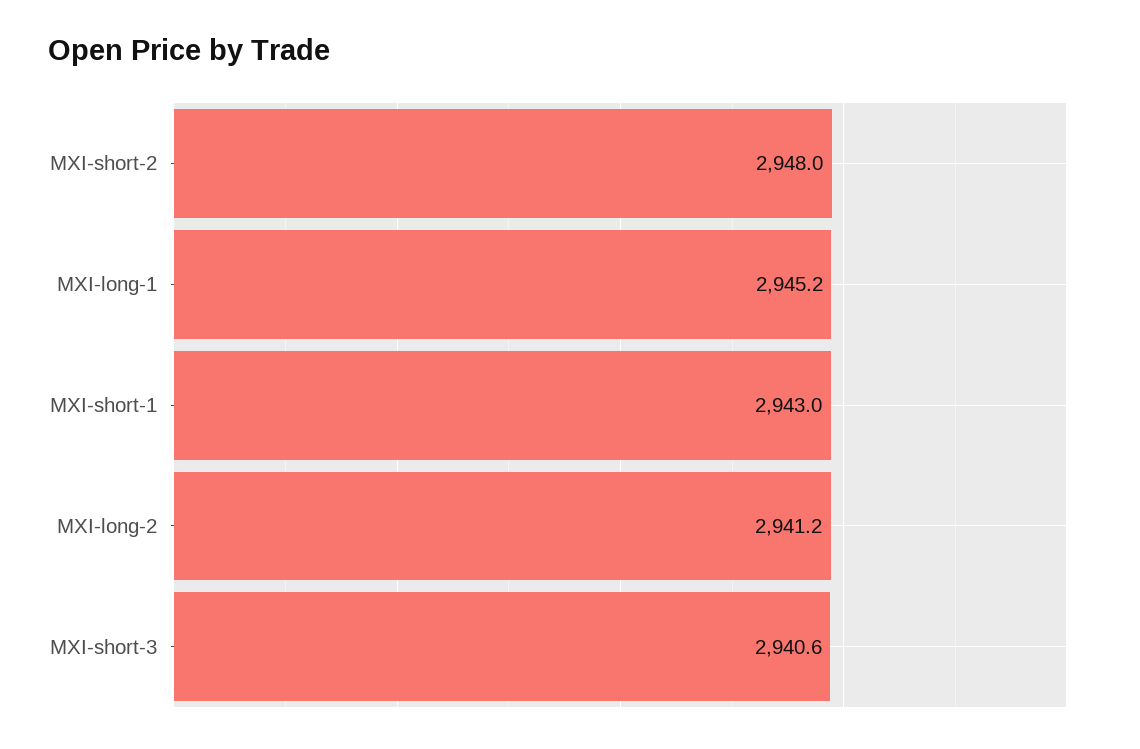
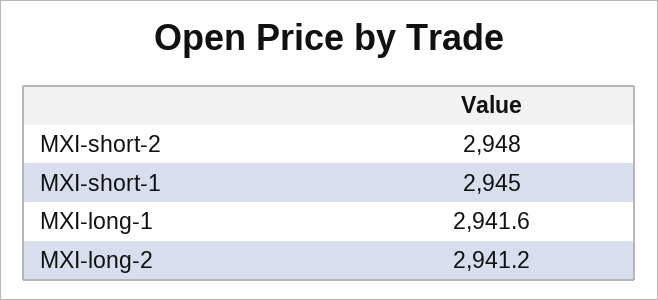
MXI-long-1: 2945.2 -> 2941.6
MXI-short-1: 2943 -> 2945
MXI-short-3: 2940.6 -> none

